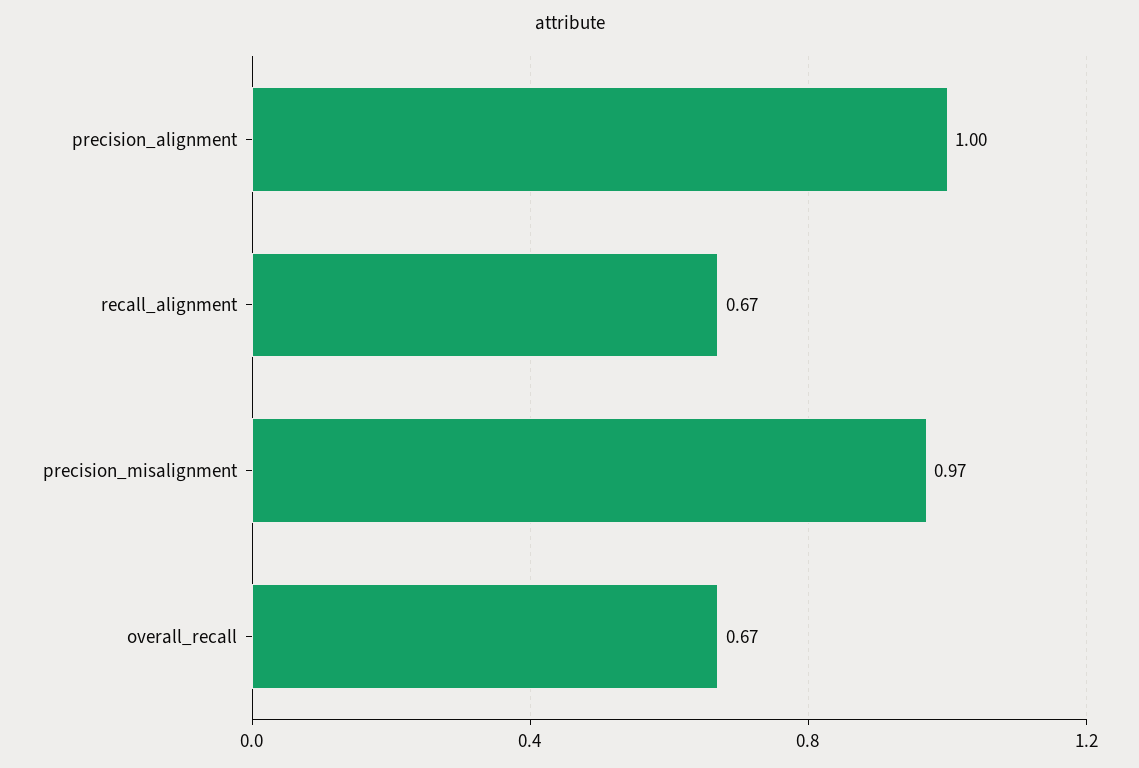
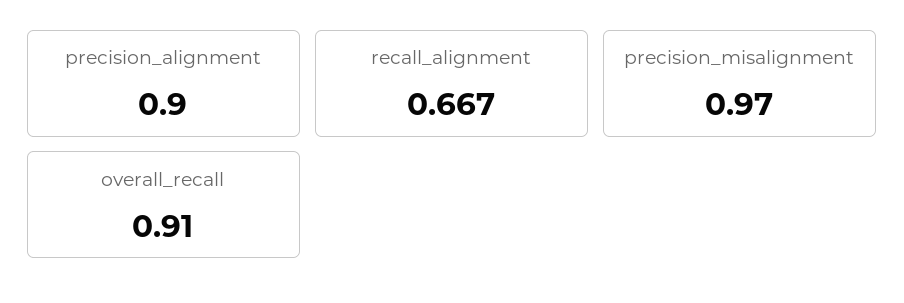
precision_alignment: 1 -> 0.9
overall_recall: 0.67 -> 0.91

